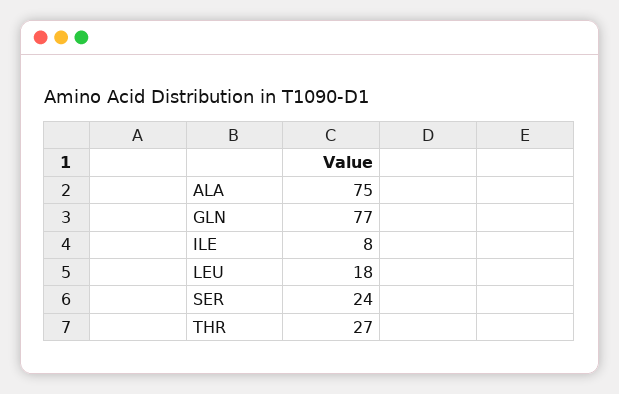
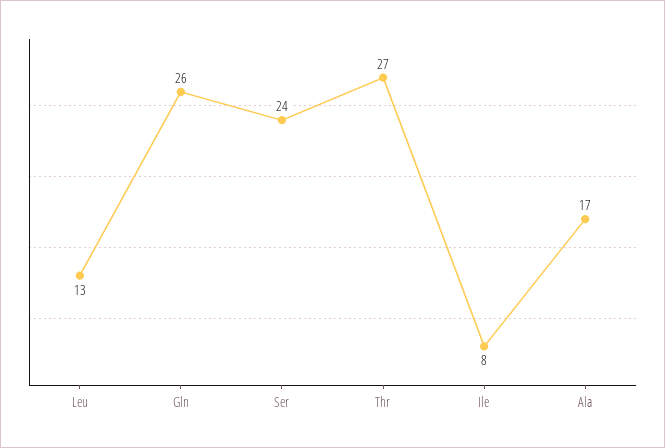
ALA: 75 -> 17
GLN: 77 -> 26
LEU: 18 -> 13

